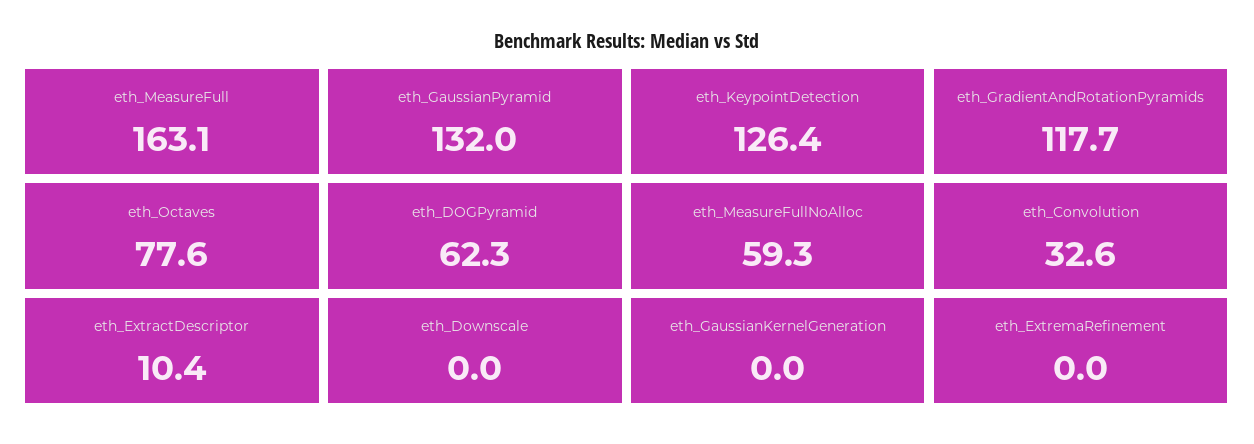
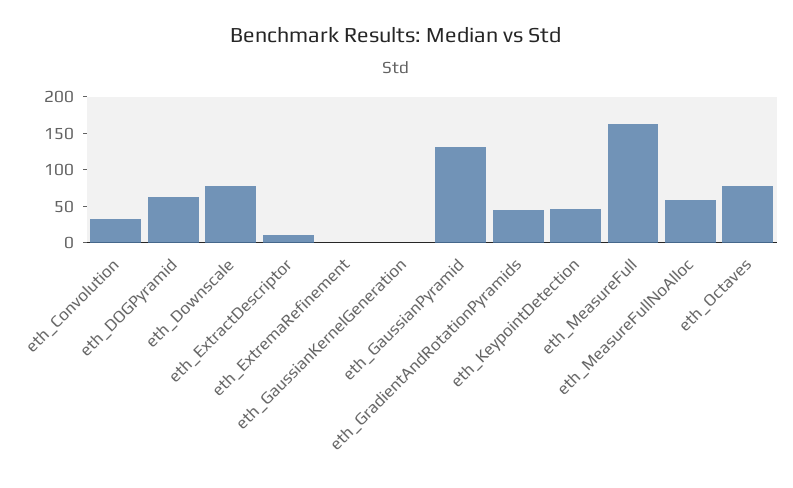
eth_KeypointDetection: 126.4 -> 50
eth_GradientAndRotationPyramids: 117.7 -> 50
eth_Downscale: 0 -> 75

